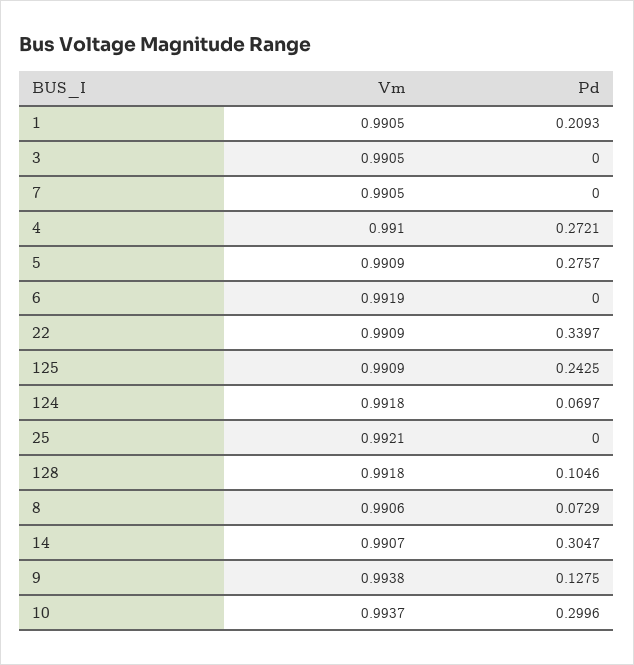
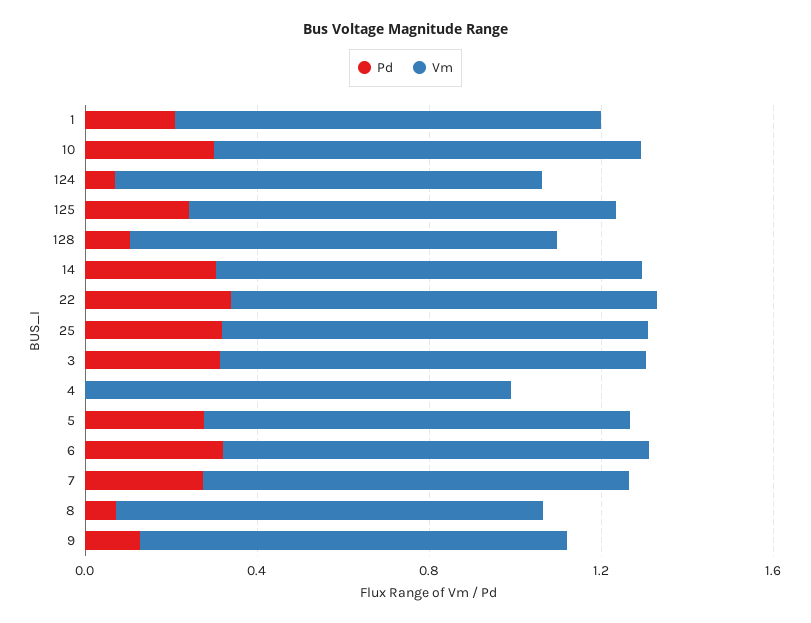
Pd, 3: 0 -> 0.3
Pd, 7: 0 -> 0.3
Pd, 4: 0.2721 -> 0
Pd, 6: 0 -> 0.3
Pd, 25: 0 -> 0.3

